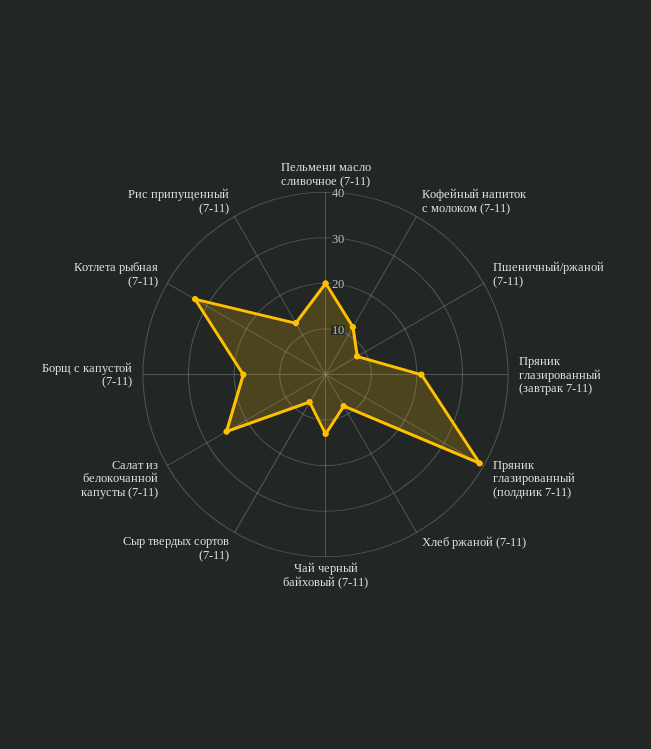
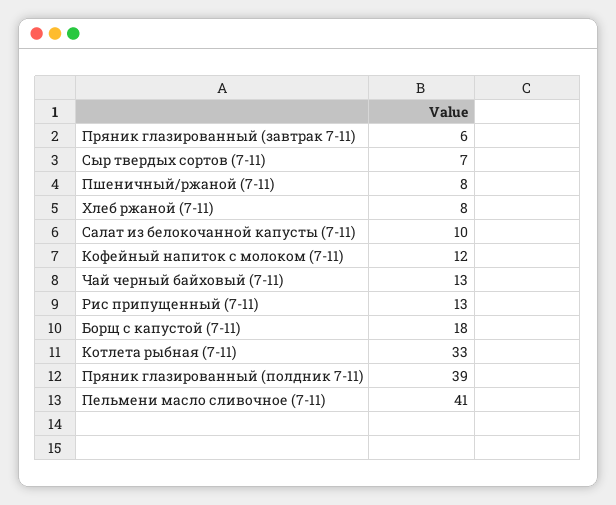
Пельмени масло сливочное (7-11): 20 -> 41
Пряник глазированный (завтрак 7-11): 20 -> 6
Салат из белокочанной капусты (7-11): 25 -> 10

